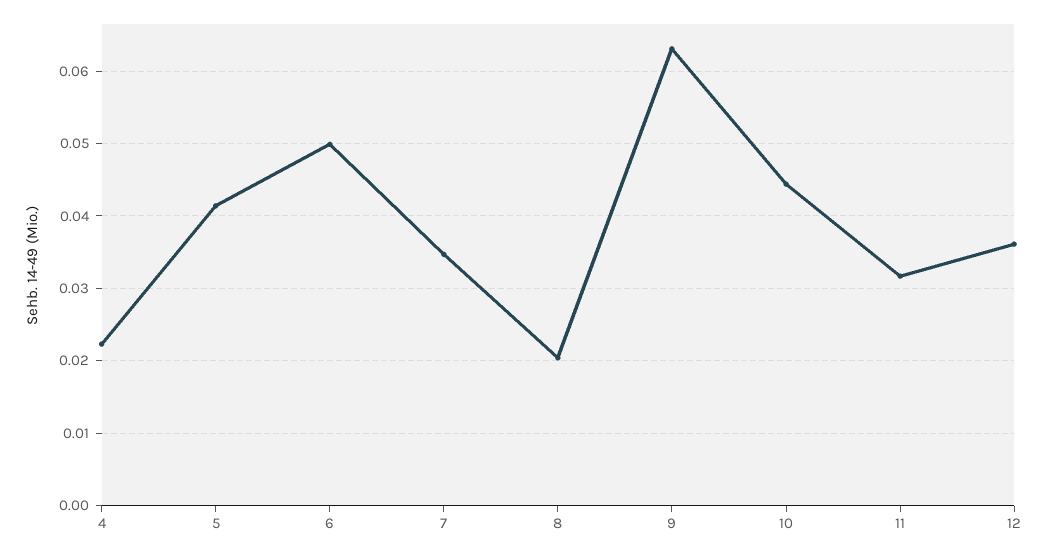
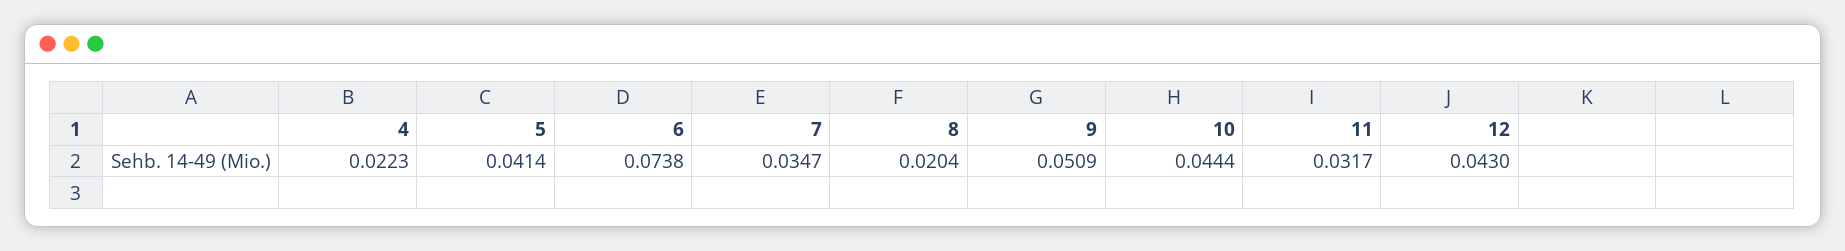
6: 0.05 -> 0.0738
9: 0.063 -> 0.0509
12: 0.036 -> 0.043

